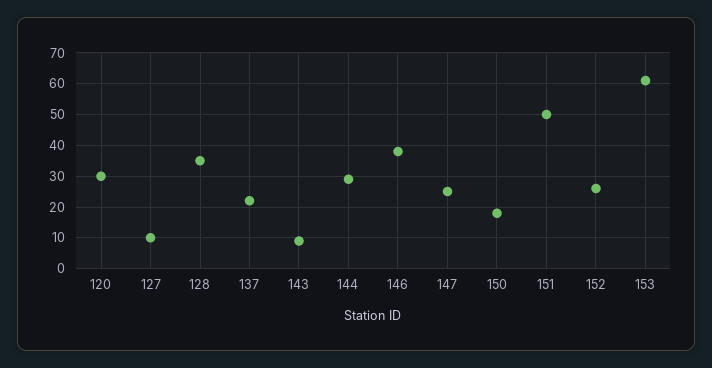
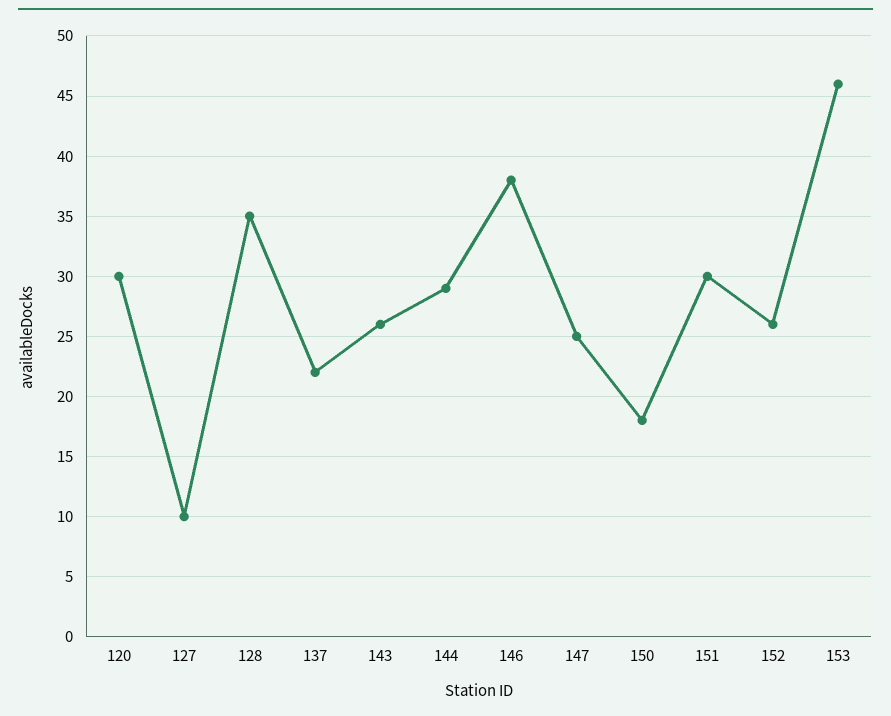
143: 10 -> 26
151: 50 -> 30
153: 60 -> 46

